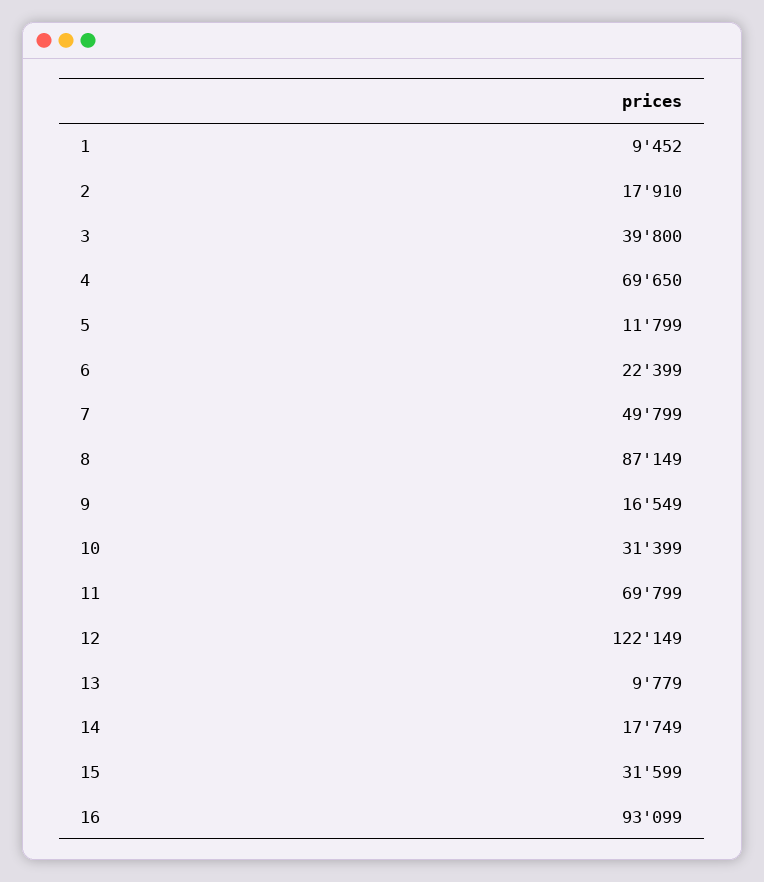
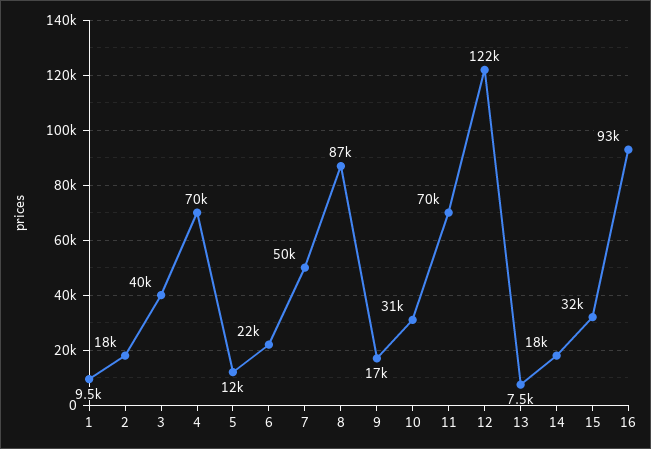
13: 9779 -> 7500

